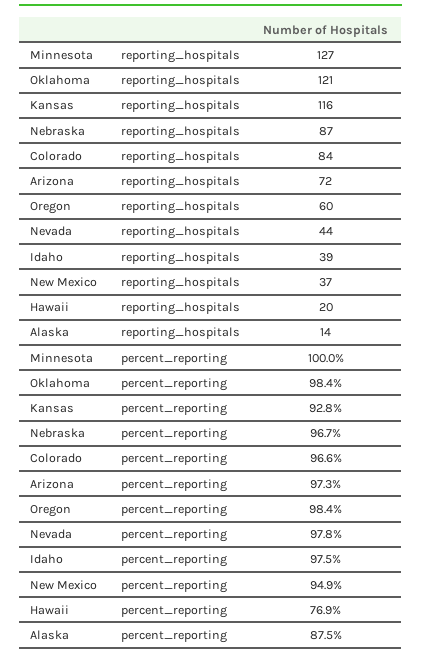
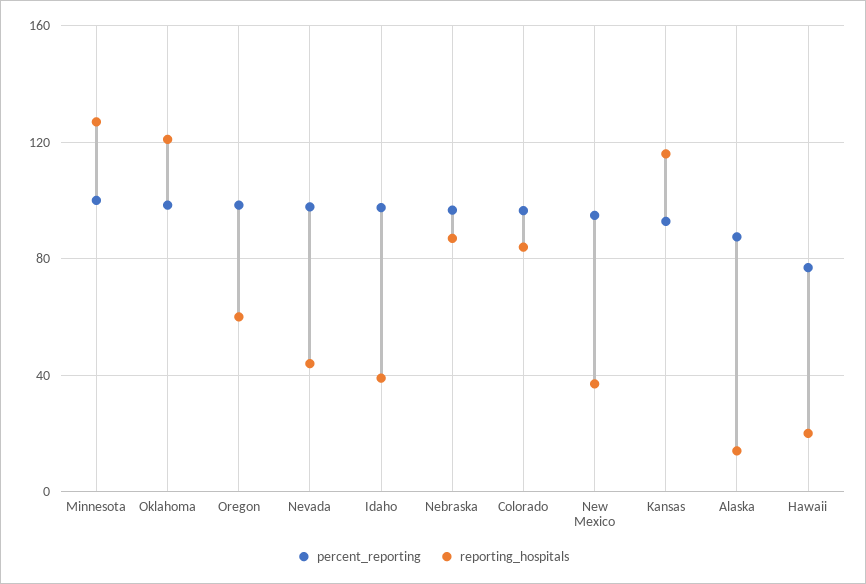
reporting_hospitals, Arizona: 72 -> none
percent_reporting, Arizona: 97.3 -> none

